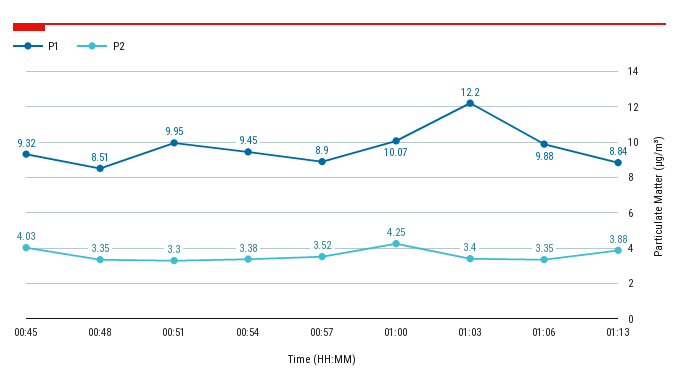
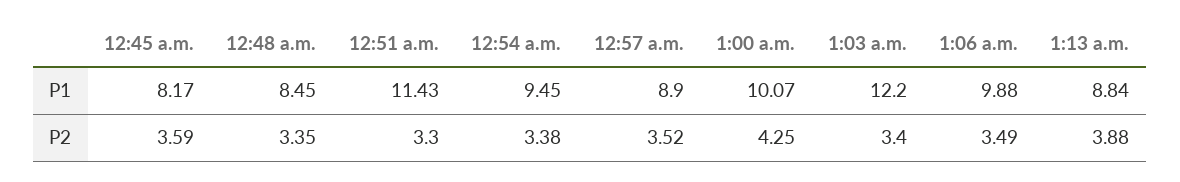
P1, 00:45: 9.32 -> 8.17
P2, 00:45: 4.03 -> 3.59
P1, 00:48: 8.51 -> 8.45
P1, 00:51: 9.95 -> 11.43
P2, 01:06: 3.35 -> 3.49

